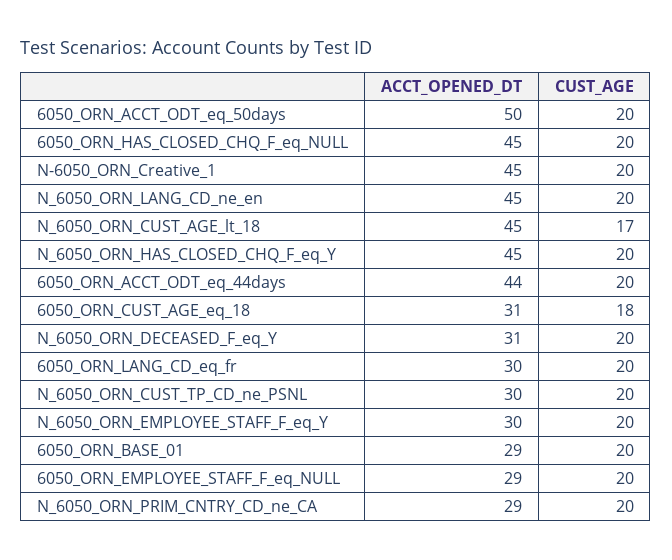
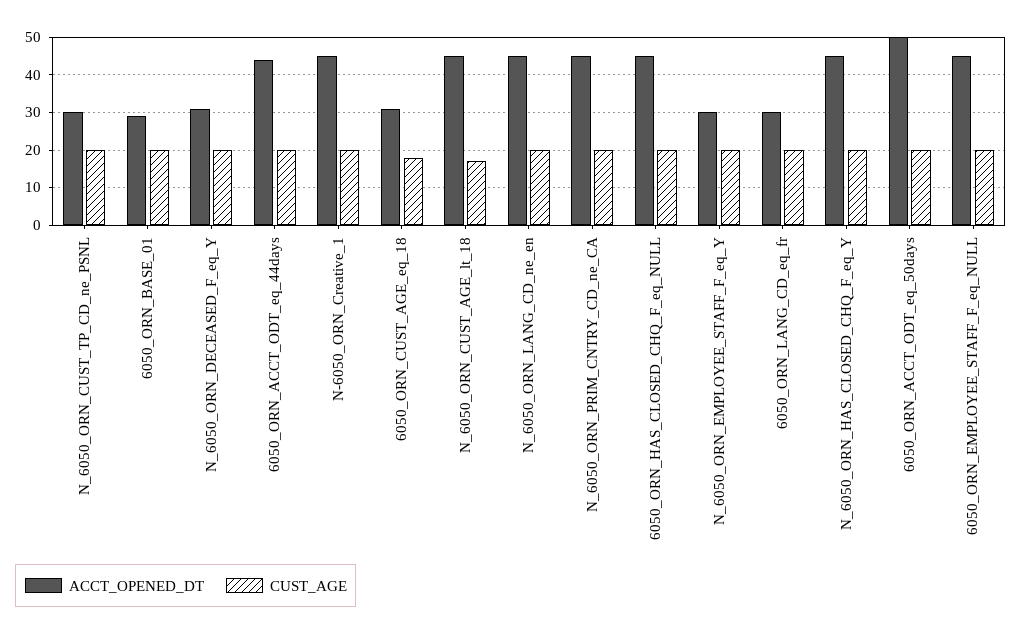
ACCT_OPENED_DT, 6050_ORN_EMPLOYEE_STAFF_F_eq_NULL: 29 -> 45
ACCT_OPENED_DT, N_6050_ORN_PRIM_CNTRY_CD_ne_CA: 29 -> 45

